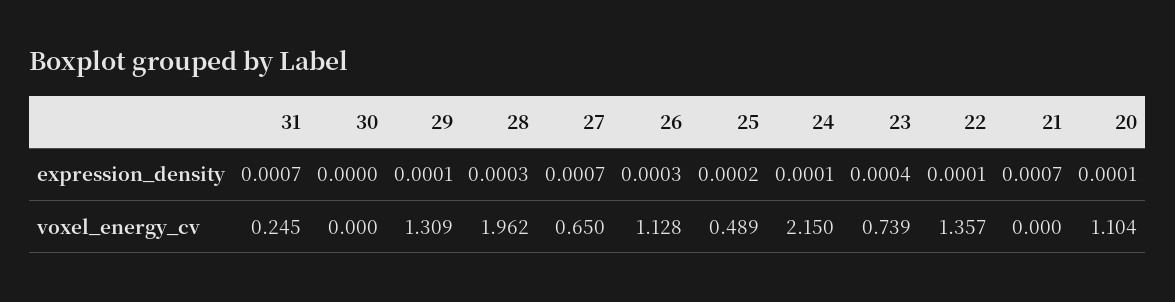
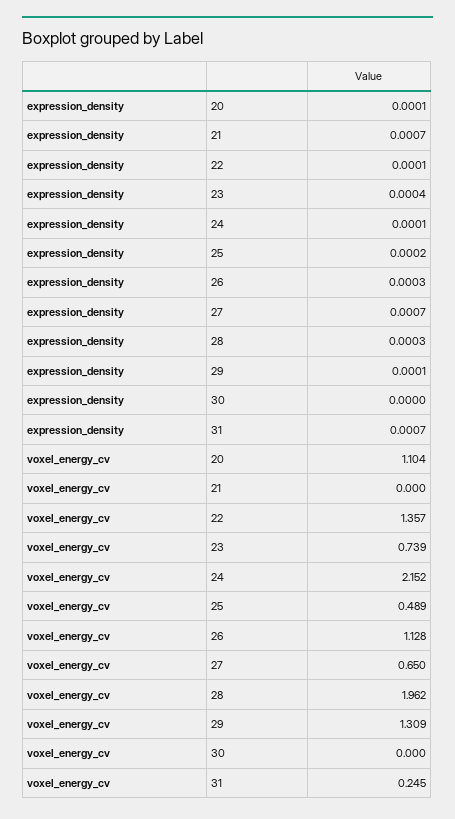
24, voxel_energy_cv: 2.15 -> 2.152

